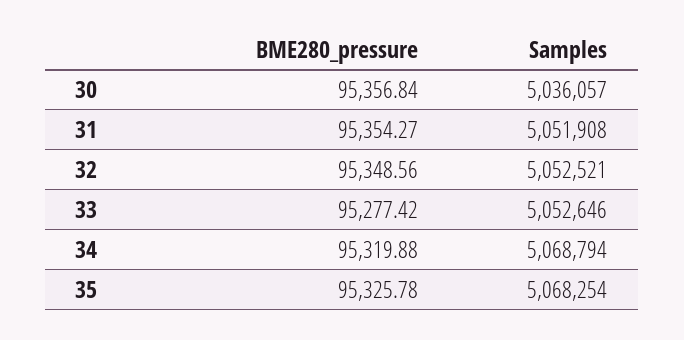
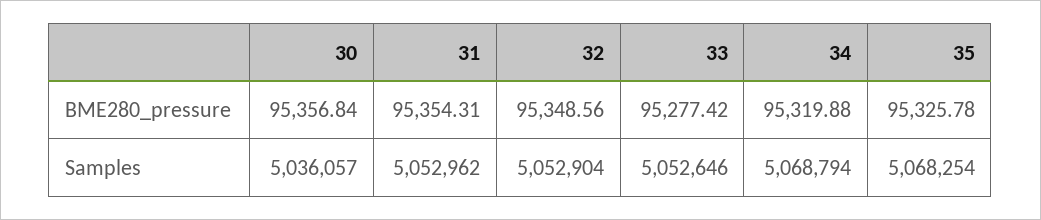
BME280_pressure, 31: 95354.27 -> 95354.31
Samples, 31: 5051908 -> 5052962
Samples, 32: 5052521 -> 5052904

